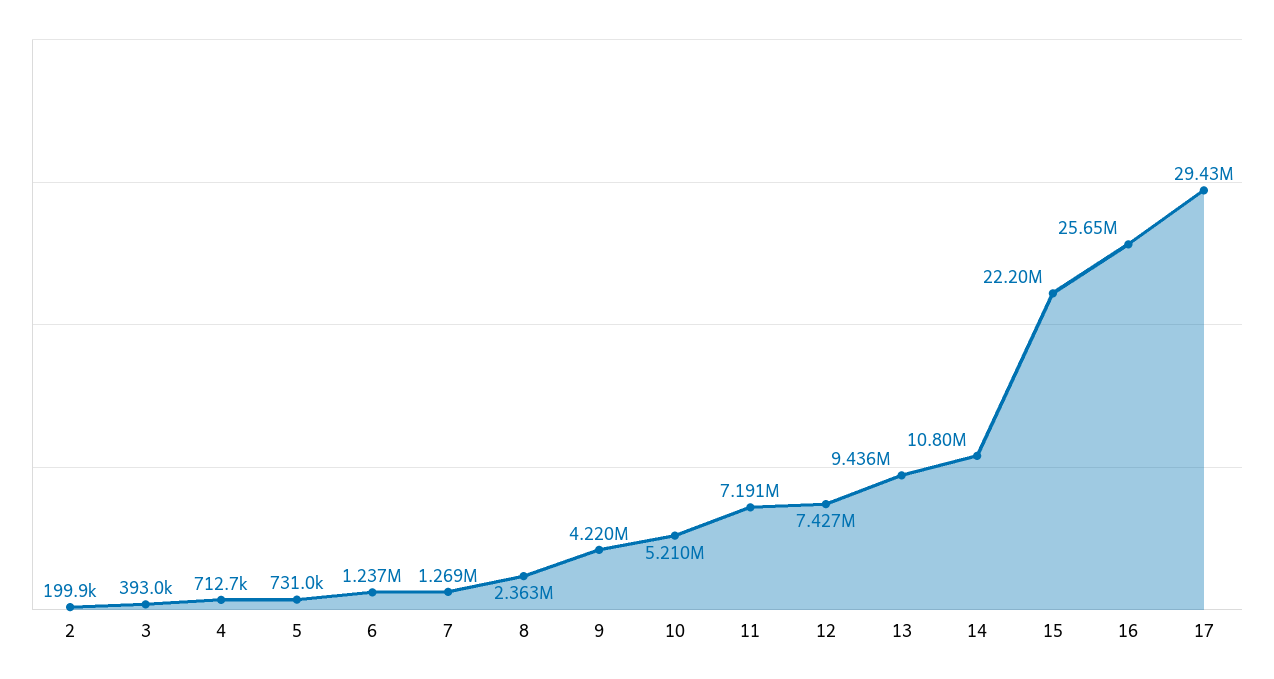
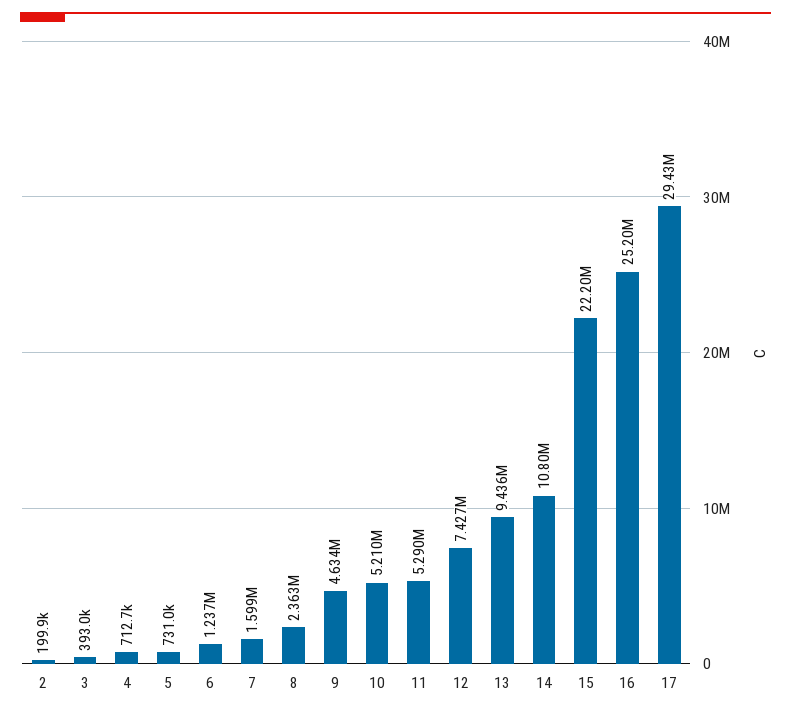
7: 1269000 -> 1599000
9: 4220000 -> 4634000
11: 7191000 -> 5290000
16: 25650000 -> 25200000

